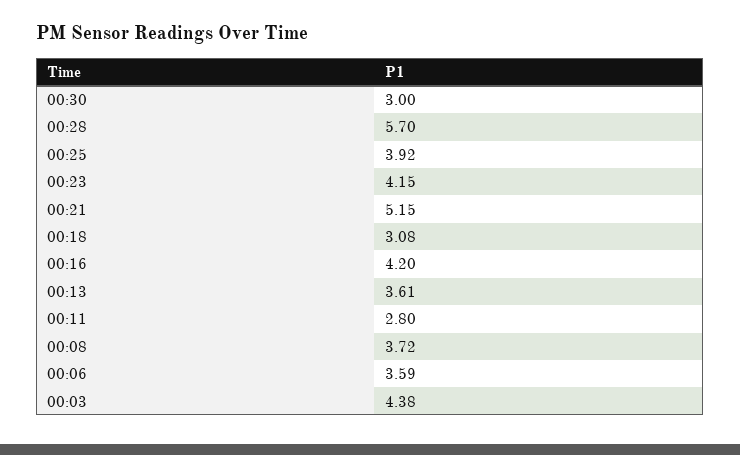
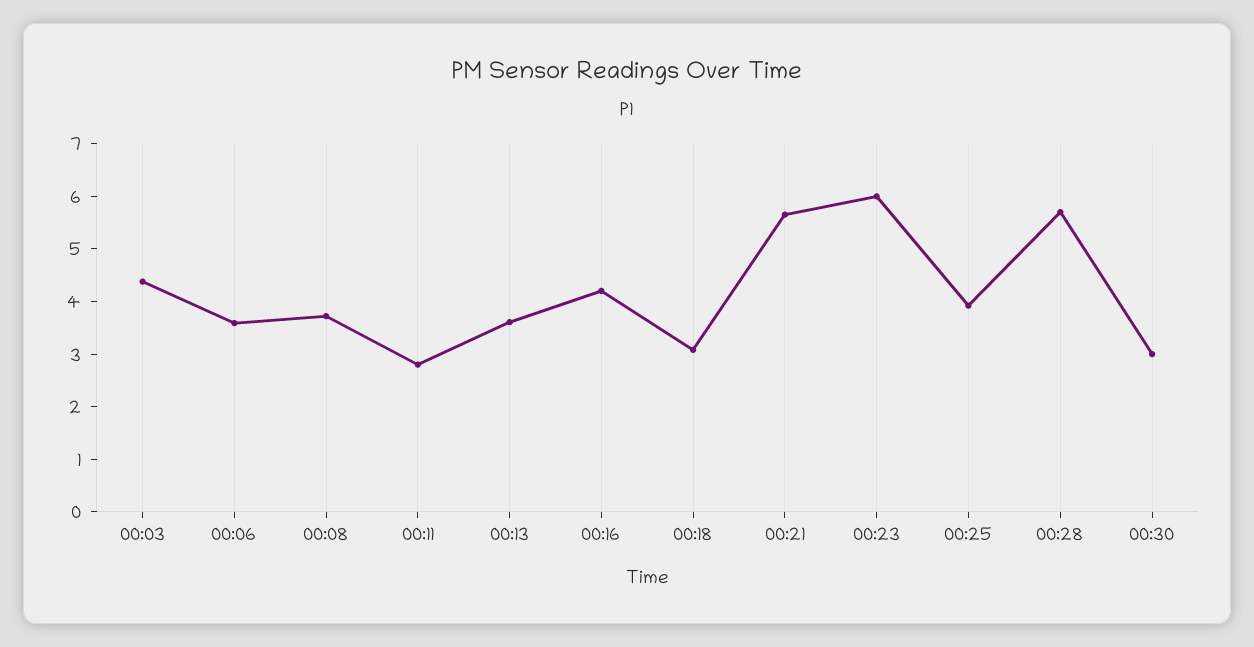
00:23: 4.15 -> 6
00:21: 5.15 -> 5.6

